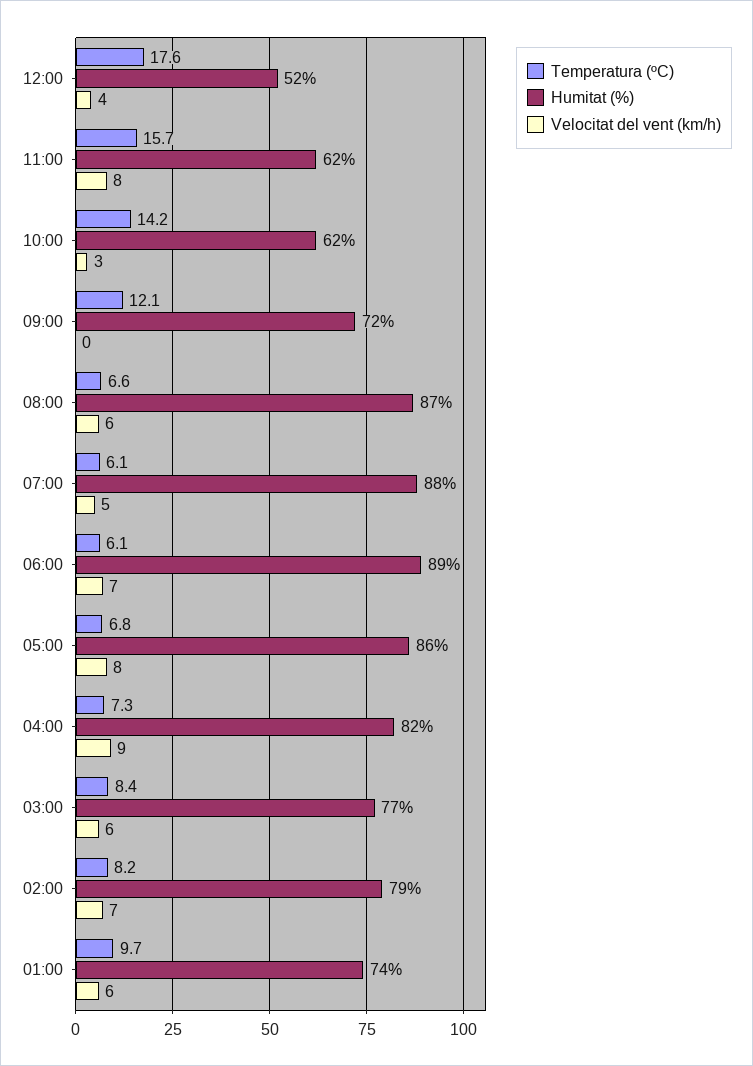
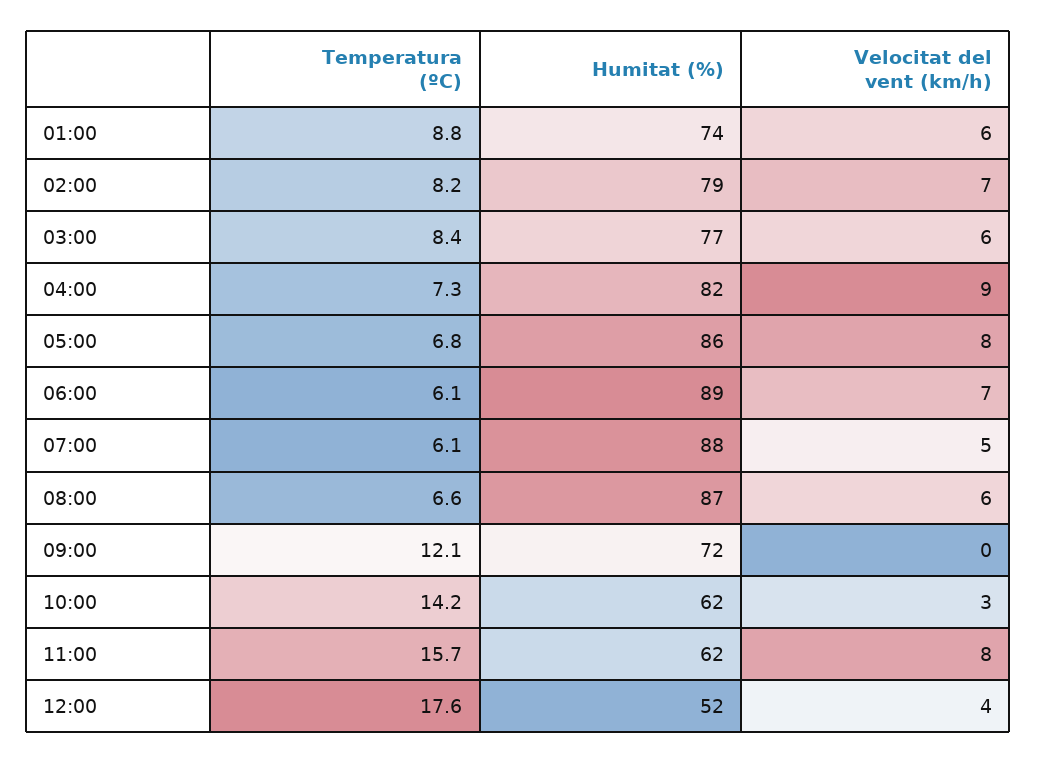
Temperatura (ºC), 01:00: 9.7 -> 8.8

